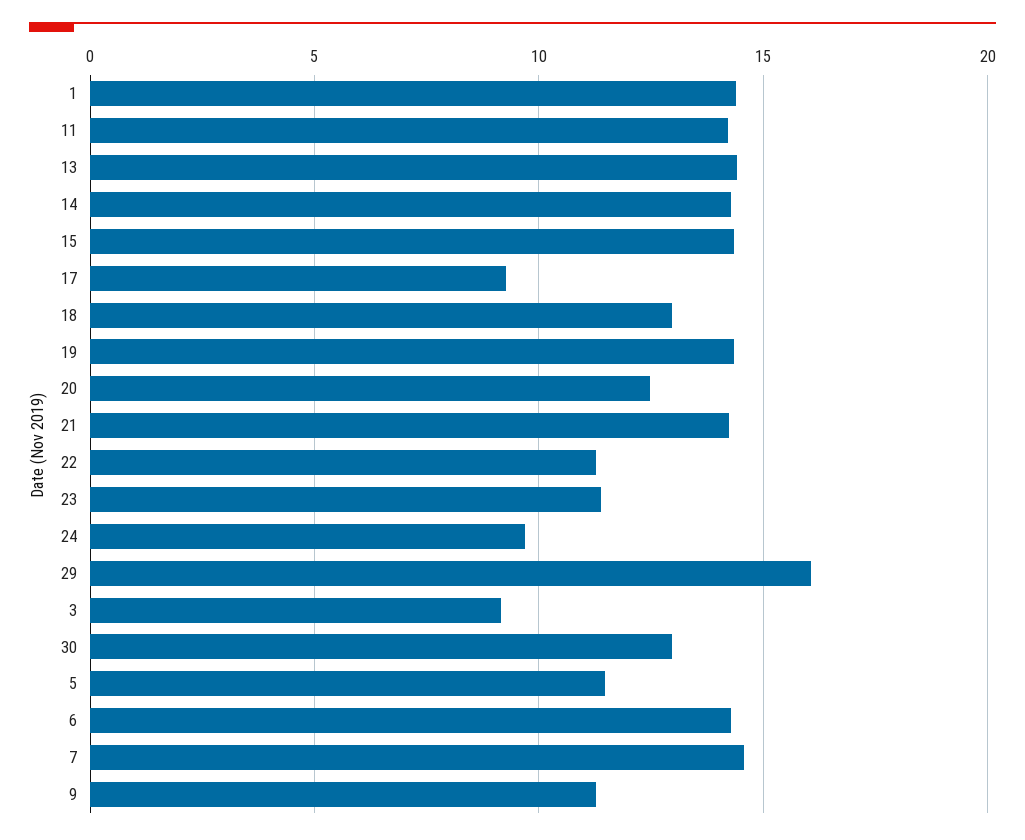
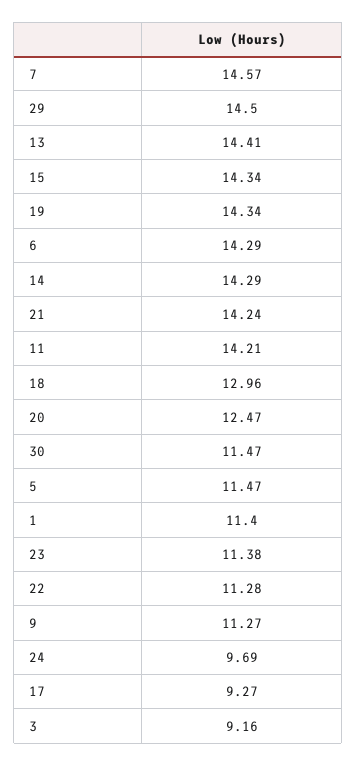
1: 14.5 -> 11.4
29: 16 -> 14.5
30: 13 -> 11.47

